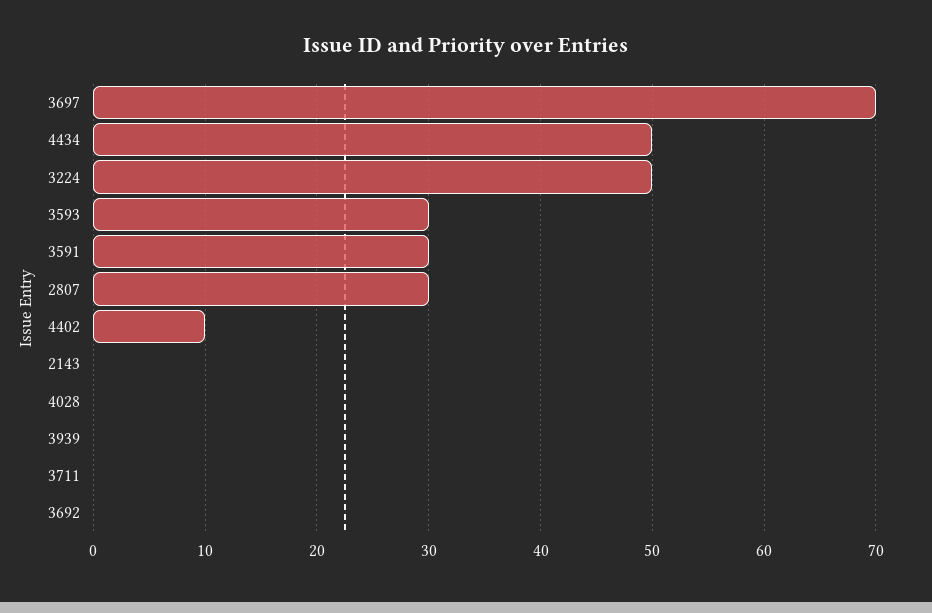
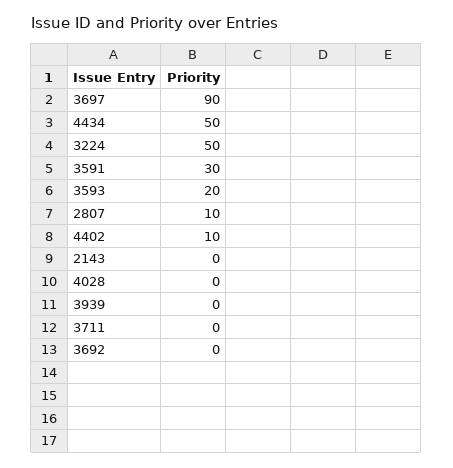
3697: 70 -> 90
3593: 30 -> 20
2807: 30 -> 10

